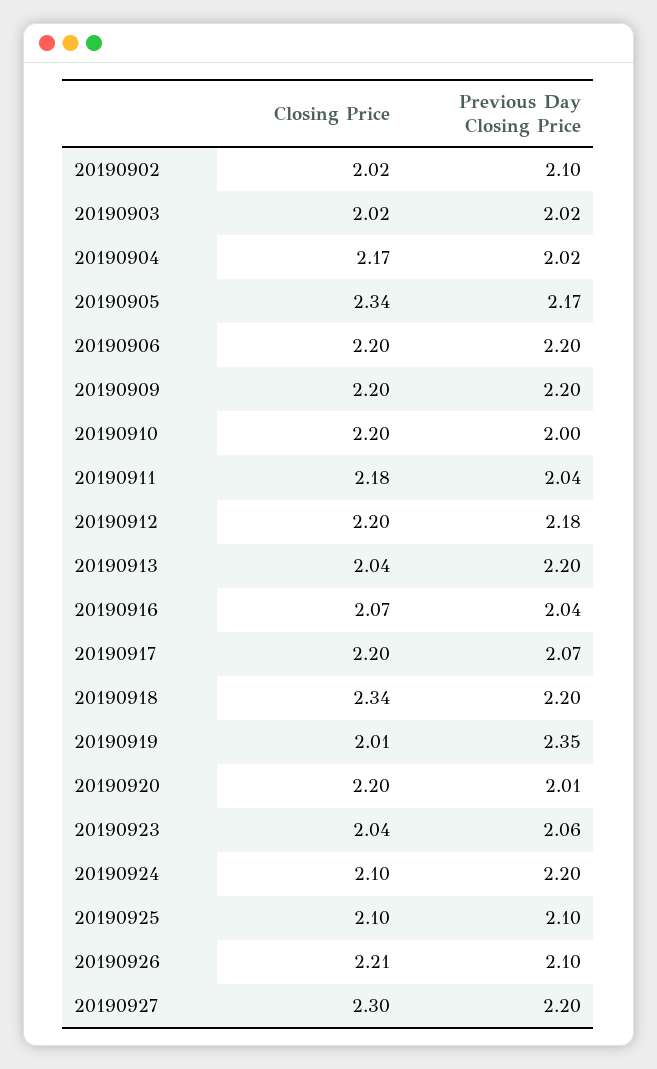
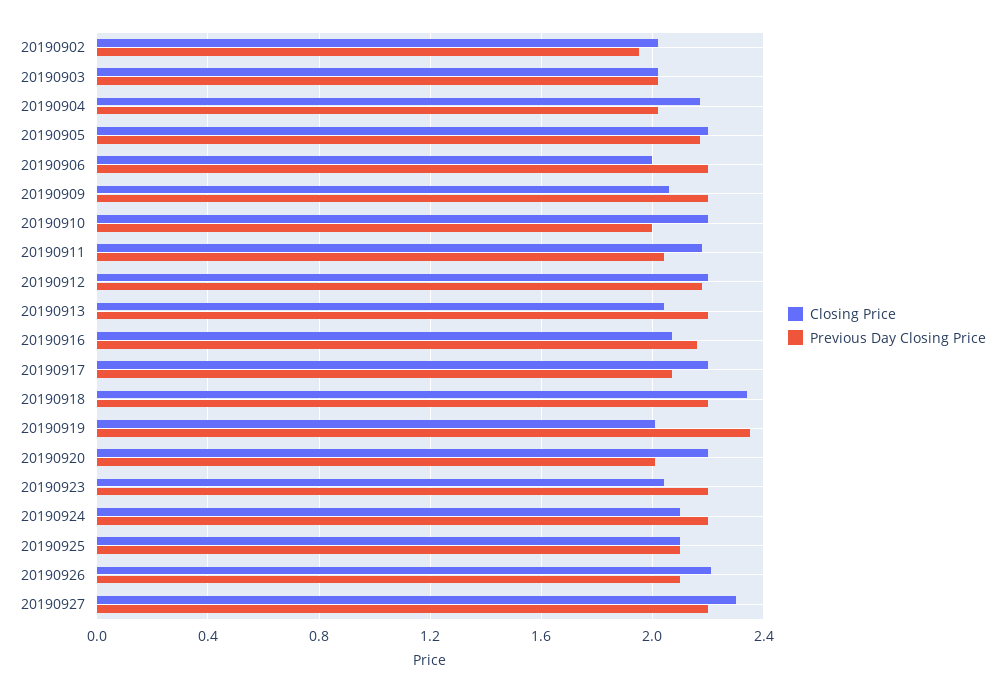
Previous Day Closing Price, 20190902: 2.1 -> 1.95
Closing Price, 20190905: 2.34 -> 2.2
Closing Price, 20190906: 2.2 -> 2
Closing Price, 20190909: 2.2 -> 2.05
Previous Day Closing Price, 20190916: 2.04 -> 2.15
Previous Day Closing Price, 20190923: 2.06 -> 2.2

